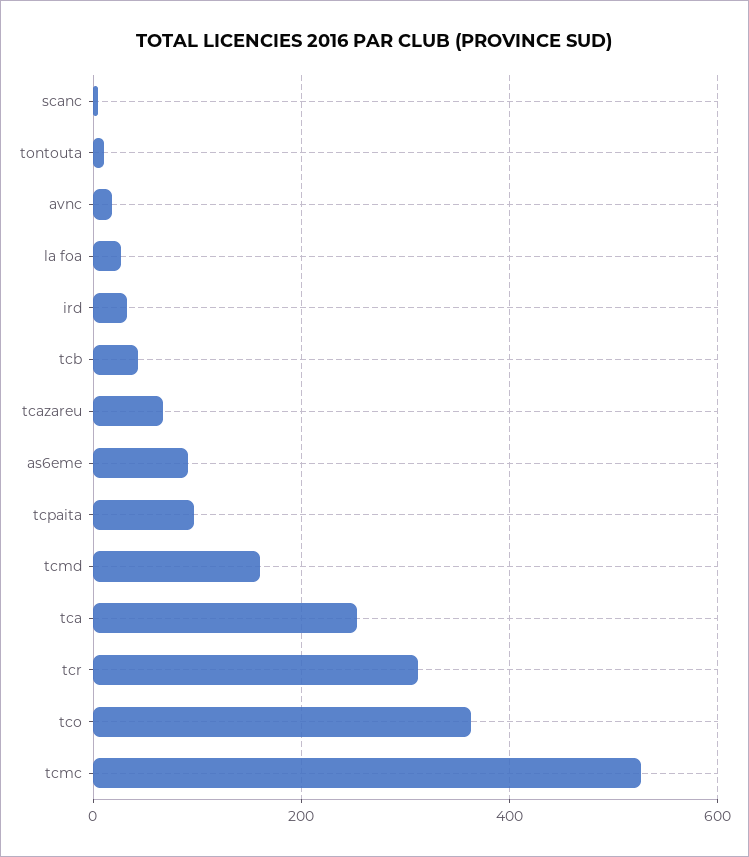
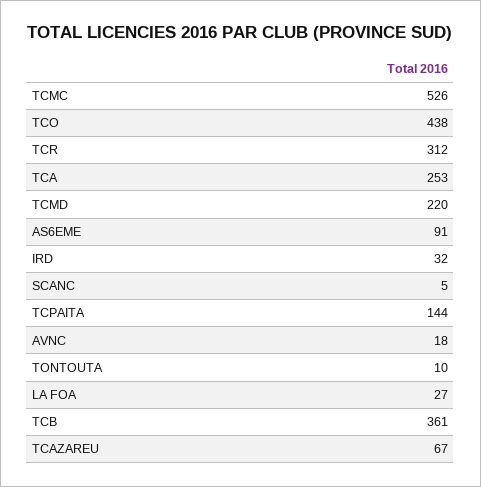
tcb: 40 -> 361
tcpaita: 100 -> 144
tcmd: 160 -> 220
tco: 360 -> 438

